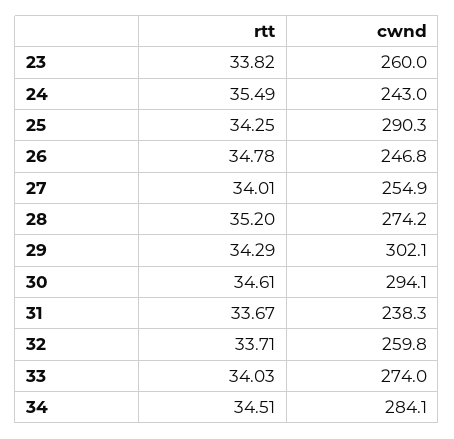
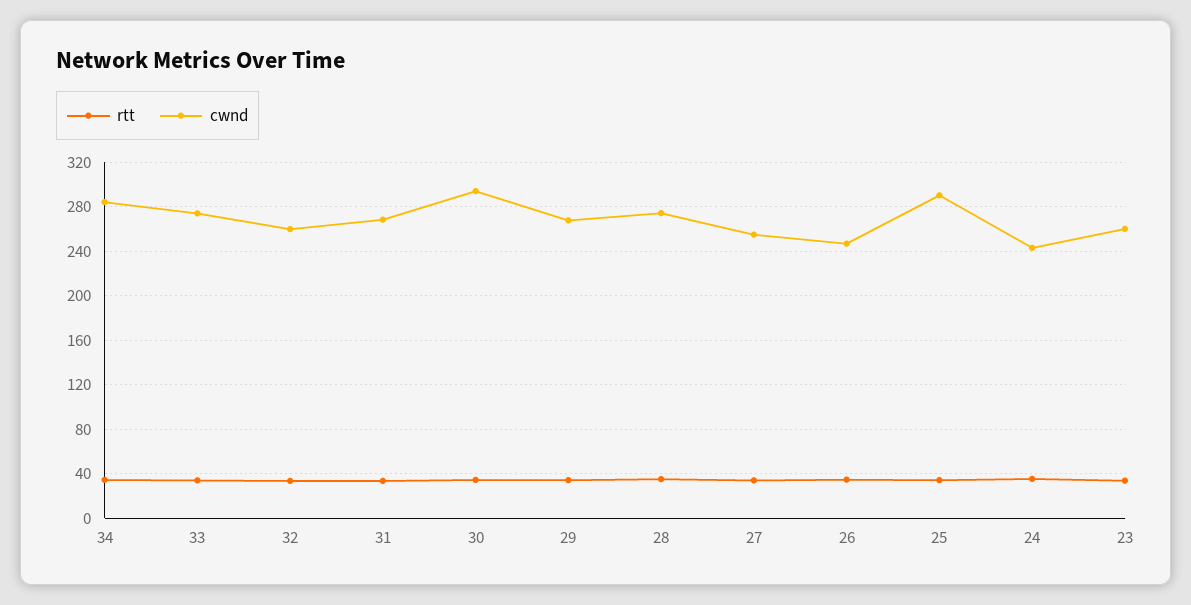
cwnd, 29: 302.1 -> 270
cwnd, 31: 238.3 -> 270

